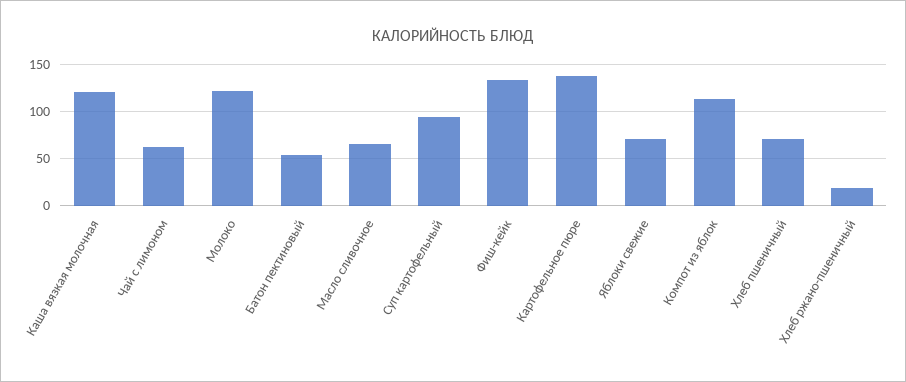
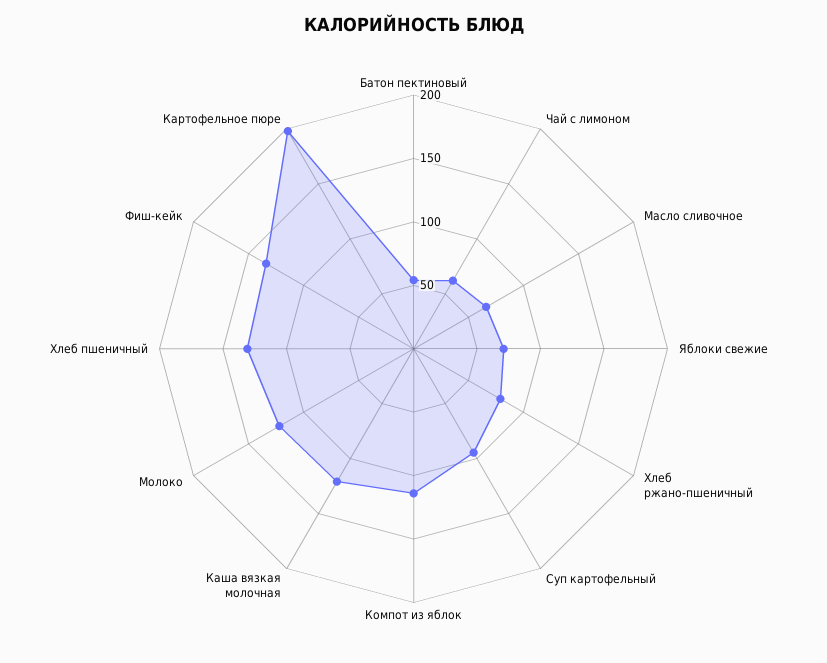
Картофельное пюре: 140 -> 200
Хлеб пшеничный: 70 -> 130
Хлеб ржано-пшеничный: 20 -> 80

